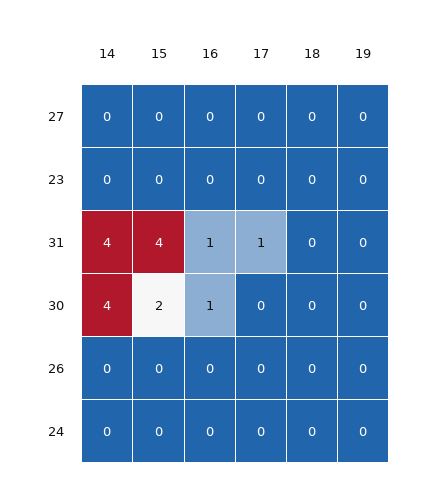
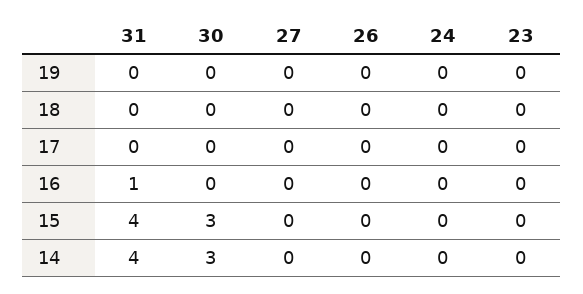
17, 31: 1 -> 0
14, 30: 4 -> 3
15, 30: 2 -> 3
16, 30: 1 -> 0

